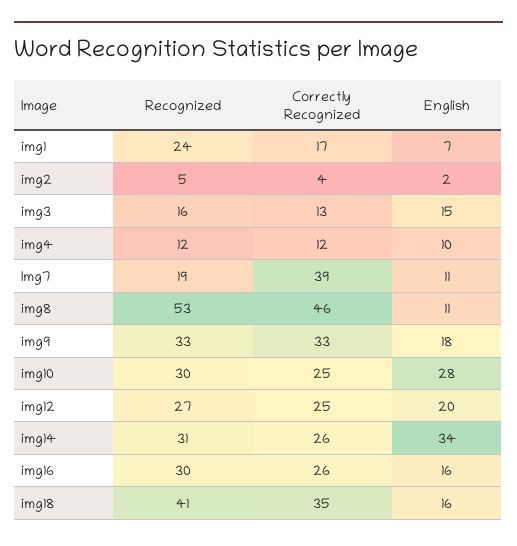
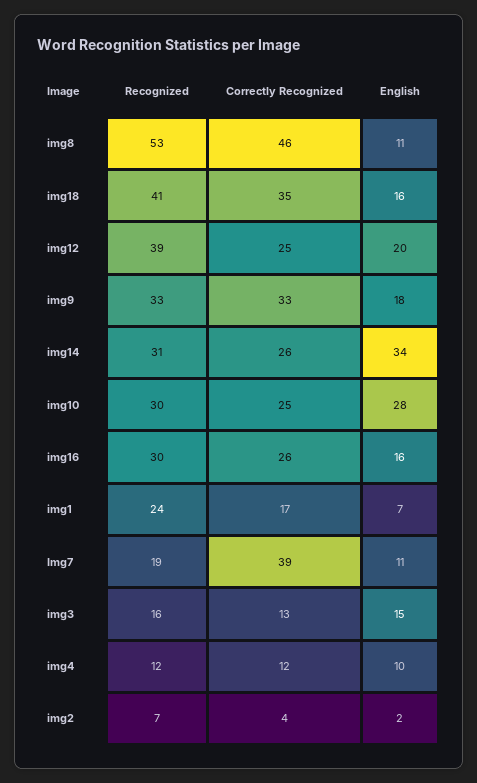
Recognized, img2: 5 -> 7
Recognized, img12: 27 -> 39

